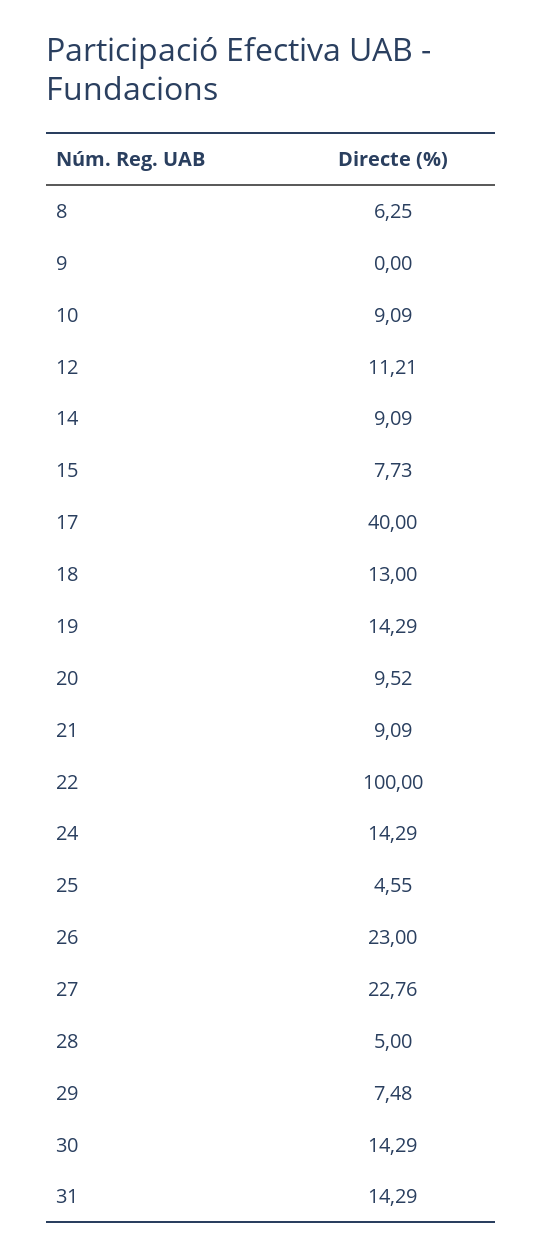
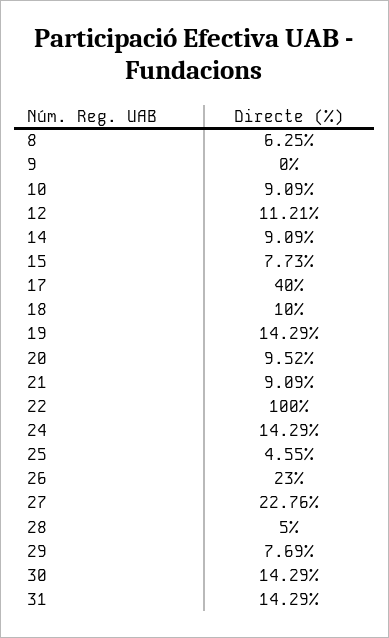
18: 13 -> 10
29: 7.48 -> 7.69

